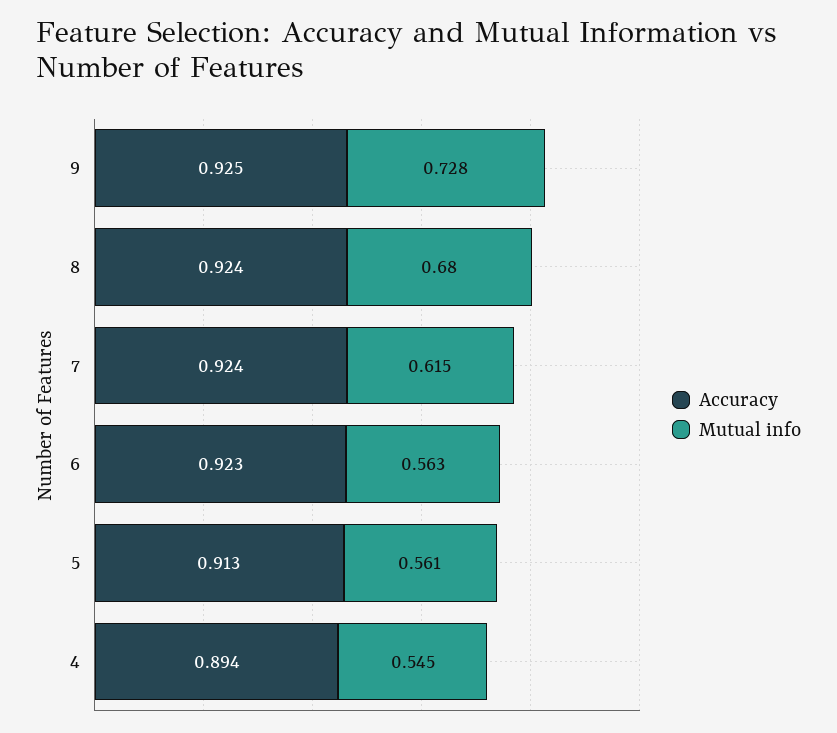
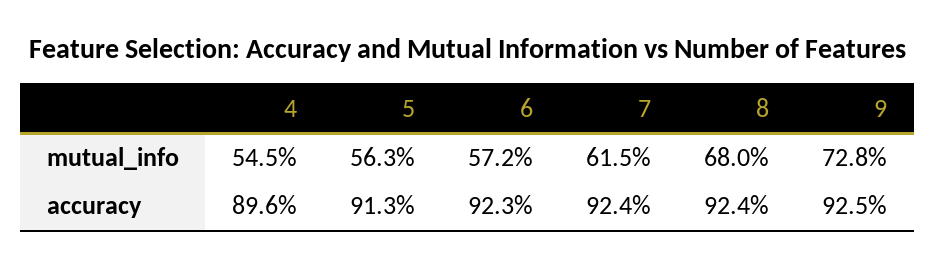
Mutual info, 6: 0.563 -> 0.572
Mutual info, 5: 0.561 -> 0.563
Accuracy, 4: 0.894 -> 0.896

